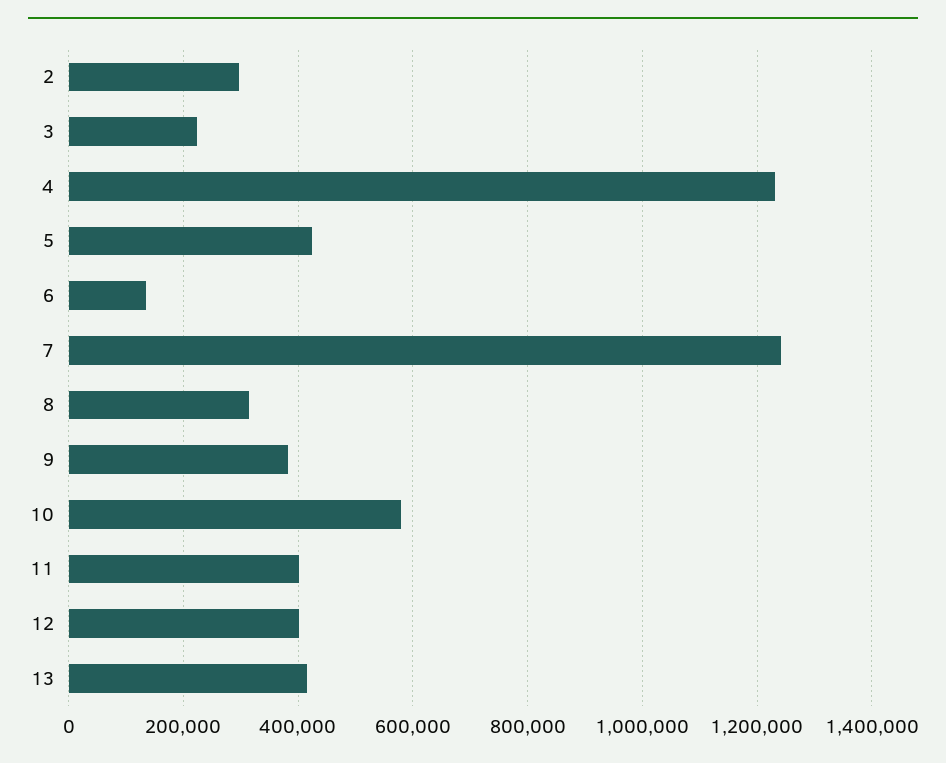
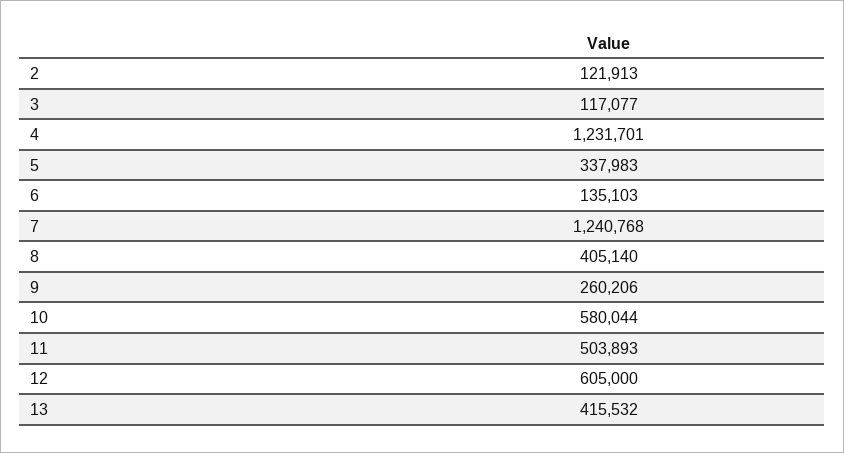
2: 300000 -> 121913
3: 220000 -> 117077
5: 420000 -> 337983
8: 320000 -> 405140
9: 380000 -> 260206
11: 400000 -> 503893
12: 400000 -> 605000

